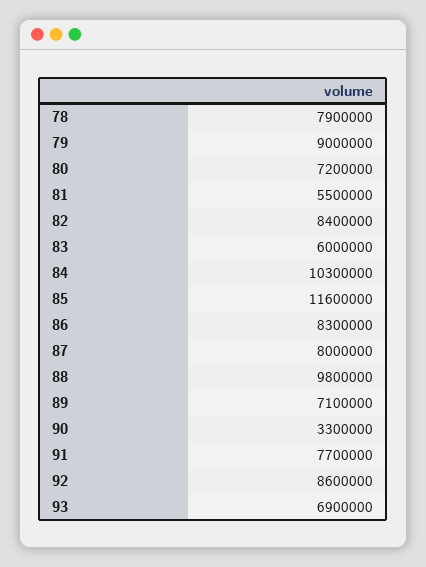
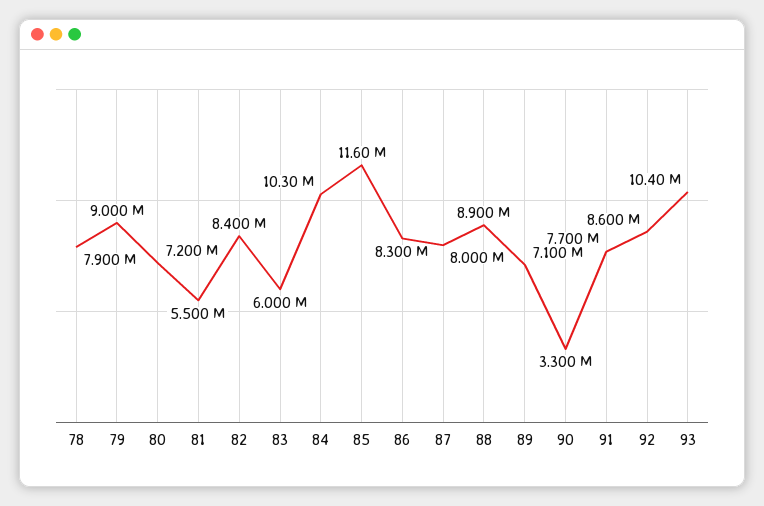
88: 9800000 -> 8900000
93: 6900000 -> 10400000

